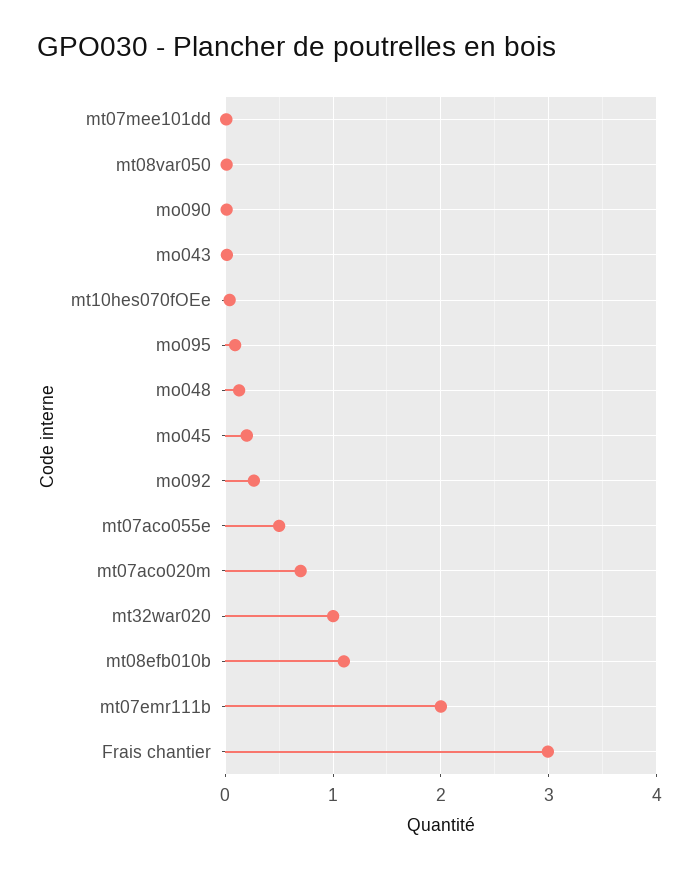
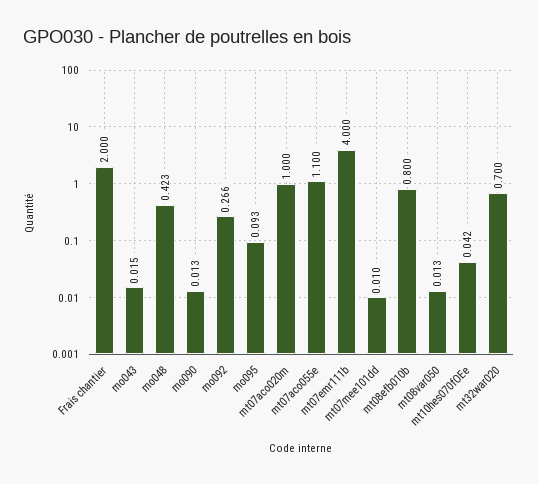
mo048: 0.1 -> 0.423
mo045: 0.2 -> none
mt07aco055e: 0.5 -> 1.1
mt07aco020m: 0.7 -> 1
mt32war020: 1 -> 0.7
mt08efb010b: 1.1 -> 0.8
mt07emr111b: 2 -> 4
Frais chantier: 3 -> 2

